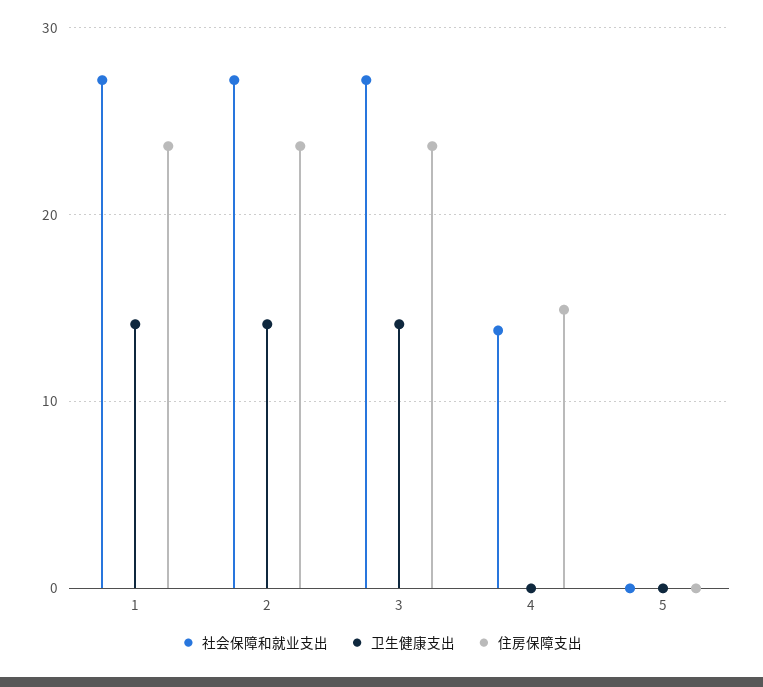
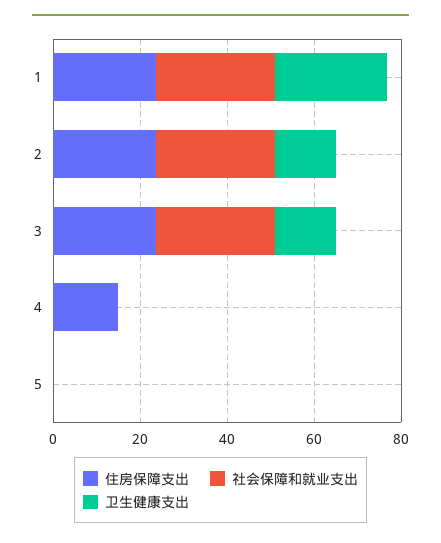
卫生健康支出, 1: 14 -> 25
社会保障和就业支出, 4: 14 -> 0

